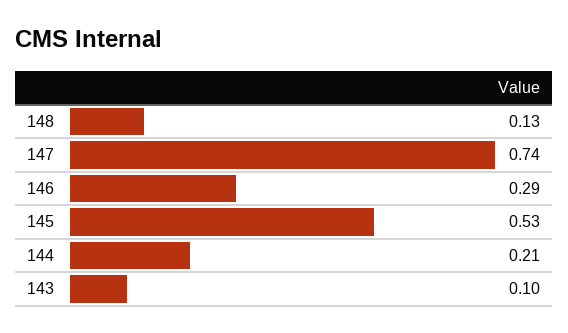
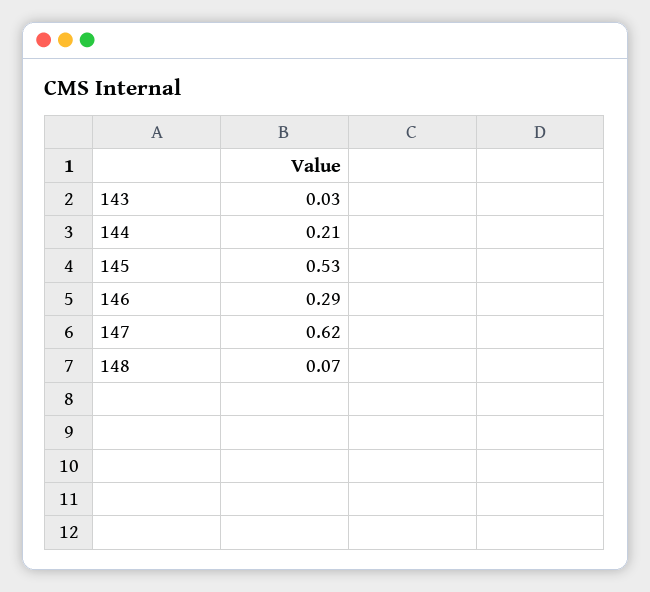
148: 0.13 -> 0.07
147: 0.74 -> 0.62
143: 0.1 -> 0.03

